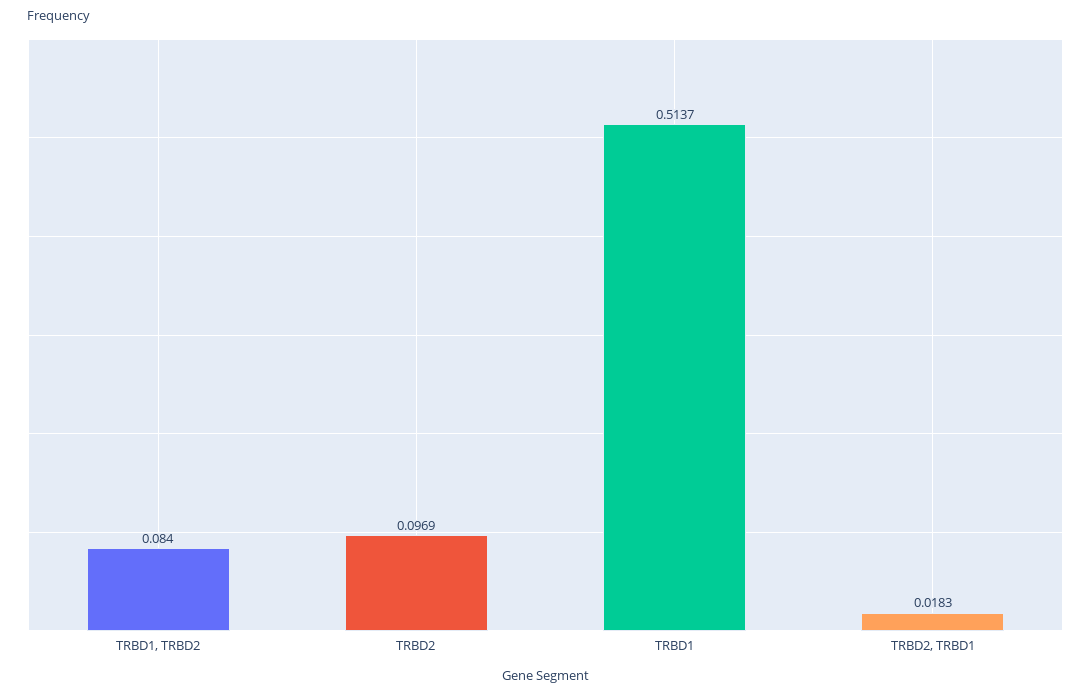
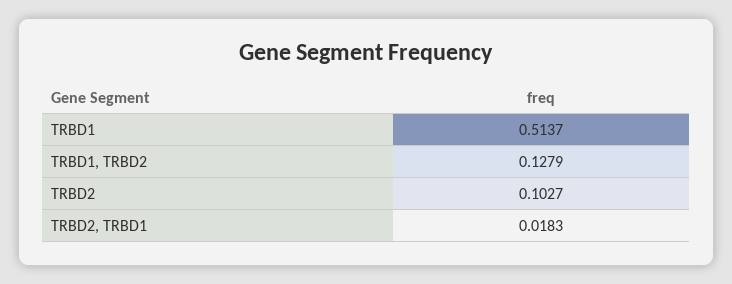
TRBD1, TRBD2: 0.084 -> 0.1279
TRBD2: 0.0969 -> 0.1027

